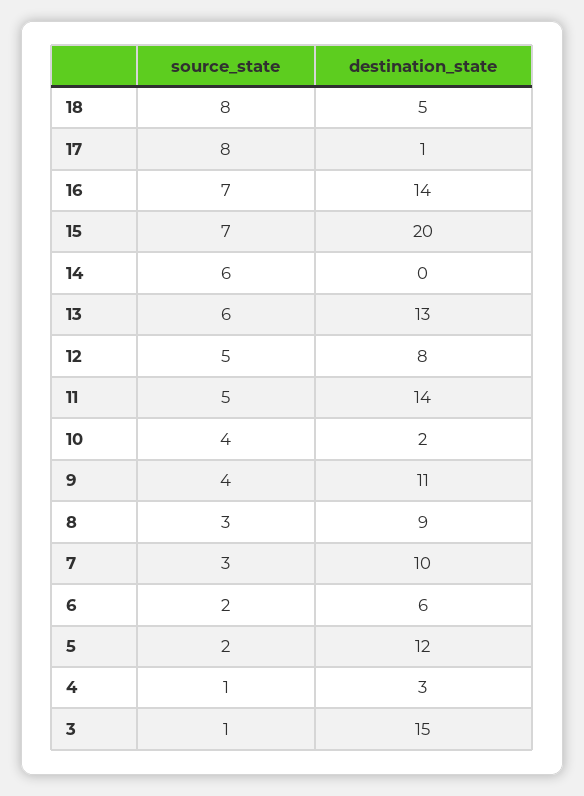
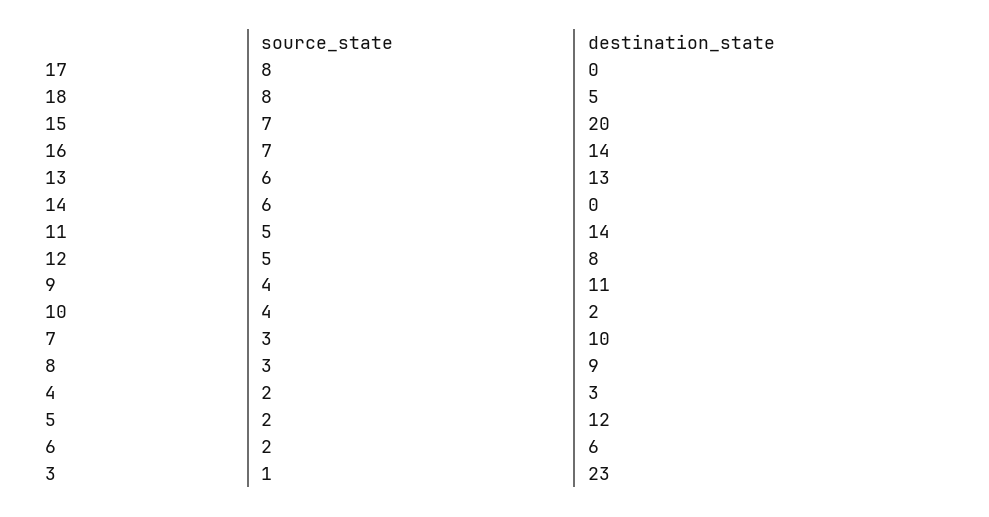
destination_state, 17: 1 -> 0
source_state, 4: 1 -> 2
destination_state, 3: 15 -> 23

